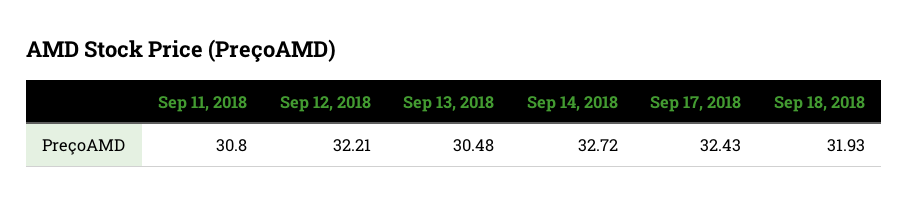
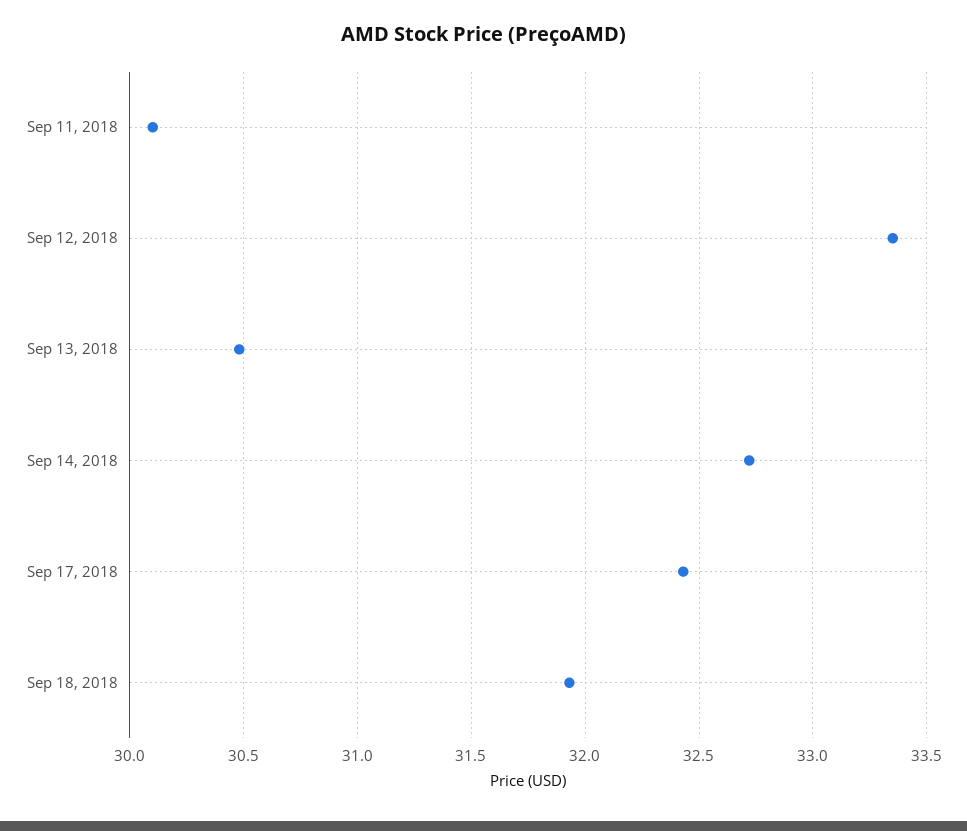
Sep 11, 2018: 30.8 -> 30.1
Sep 12, 2018: 32.21 -> 33.35

